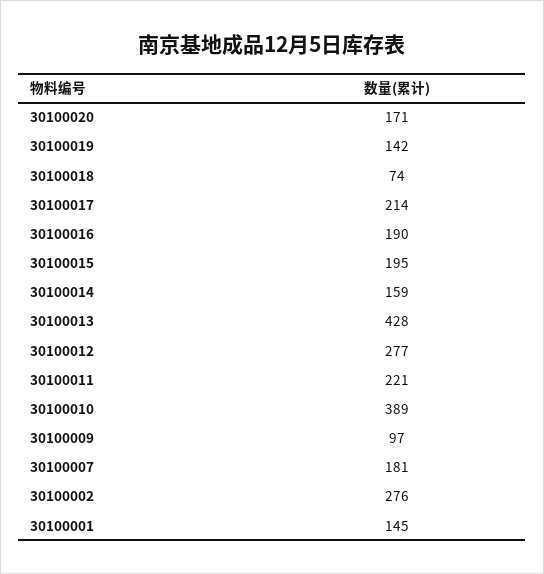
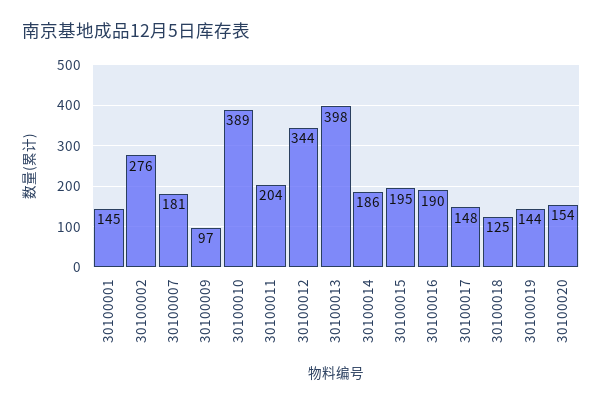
30100020: 171 -> 154
30100019: 142 -> 144
30100018: 74 -> 125
30100017: 214 -> 148
30100014: 159 -> 186
30100013: 428 -> 398
30100012: 277 -> 344
30100011: 221 -> 204

